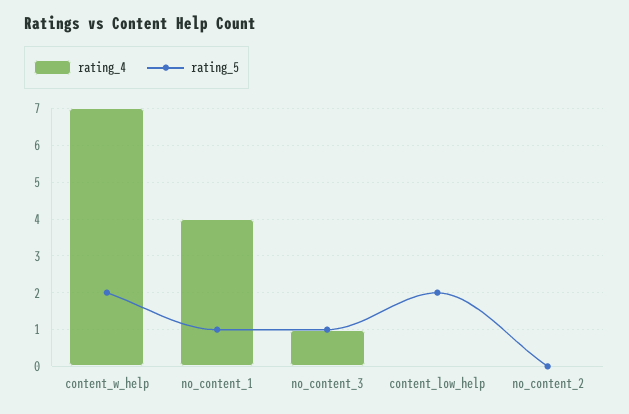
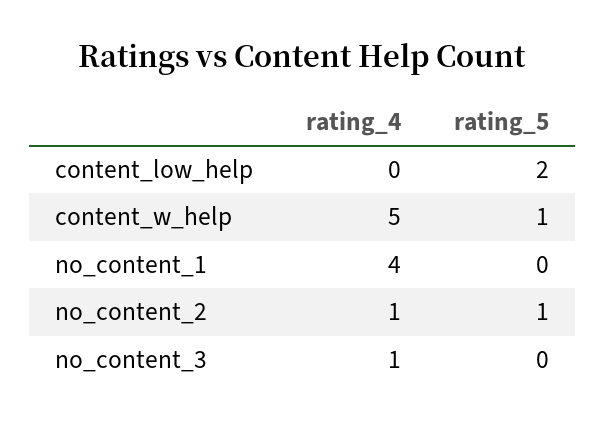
rating_4, content_w_help: 7 -> 5
rating_5, content_w_help: 2 -> 1
rating_5, no_content_1: 1 -> 0
rating_5, no_content_3: 1 -> 0
rating_4, no_content_2: 0 -> 1
rating_5, no_content_2: 0 -> 1

